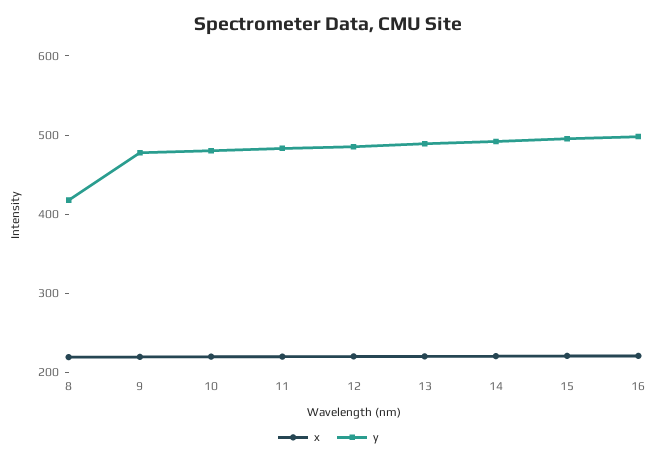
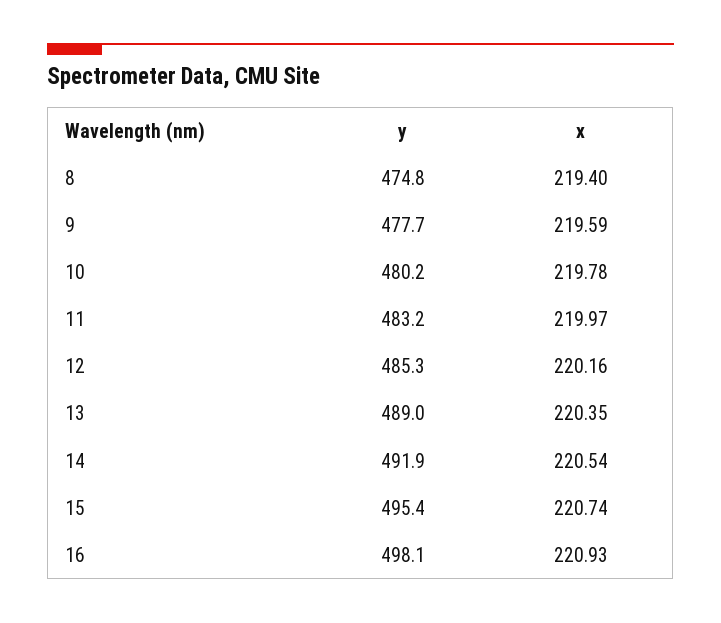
y, 8: 420 -> 474.8

